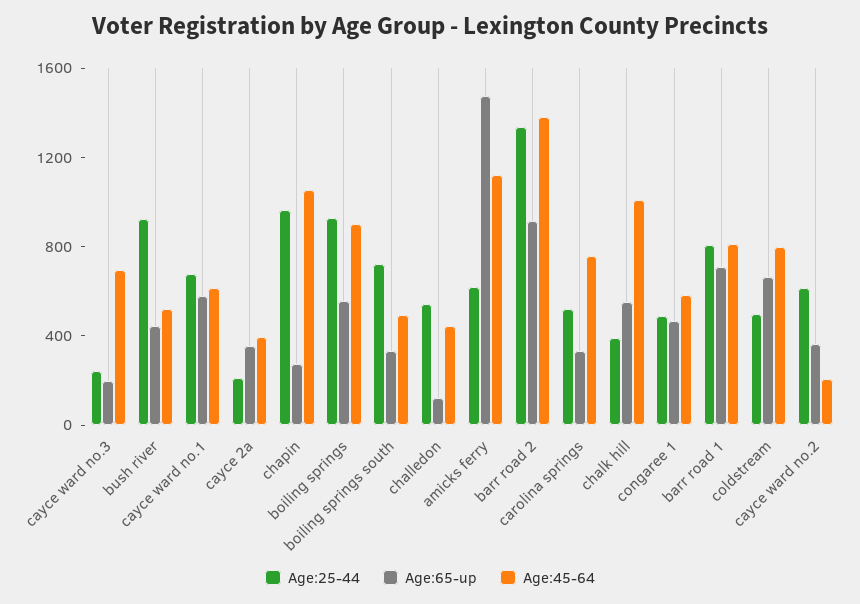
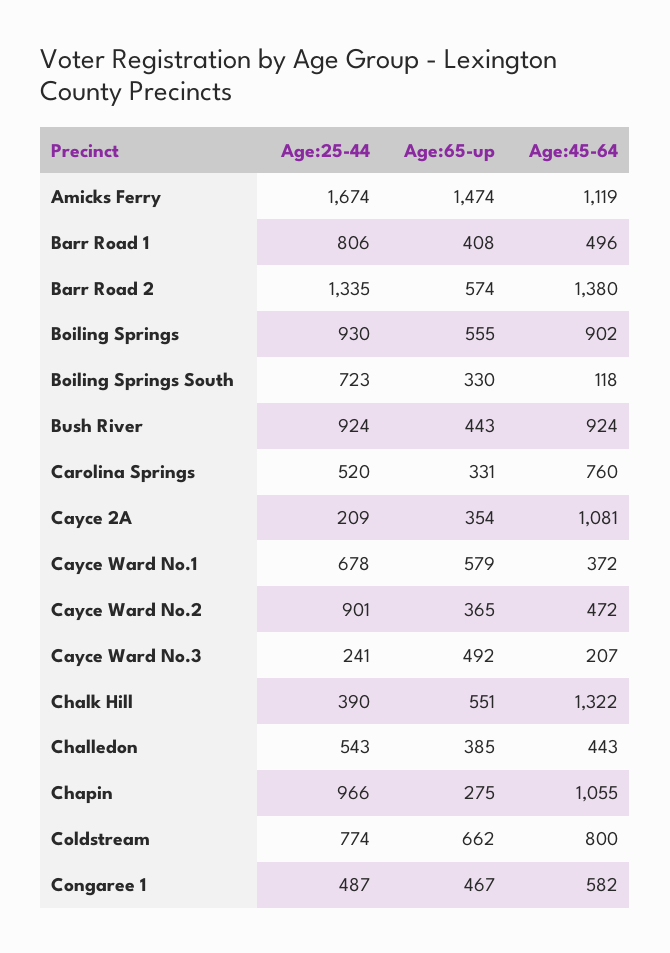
Age:65-up, cayce ward no.3: 200 -> 492
Age:45-64, cayce ward no.3: 700 -> 207
Age:45-64, bush river: 500 -> 924
Age:45-64, cayce ward no.1: 600 -> 372
Age:45-64, cayce 2a: 400 -> 1081
Age:45-64, boiling springs south: 500 -> 118
Age:65-up, challedon: 100 -> 385
Age:25-44, amicks ferry: 600 -> 1674
Age:65-up, barr road 2: 900 -> 574
Age:45-64, chalk hill: 1000 -> 1322
Age:65-up, barr road 1: 700 -> 408
Age:45-64, barr road 1: 800 -> 496
Age:25-44, coldstream: 500 -> 774
Age:25-44, cayce ward no.2: 600 -> 901
Age:45-64, cayce ward no.2: 200 -> 472

